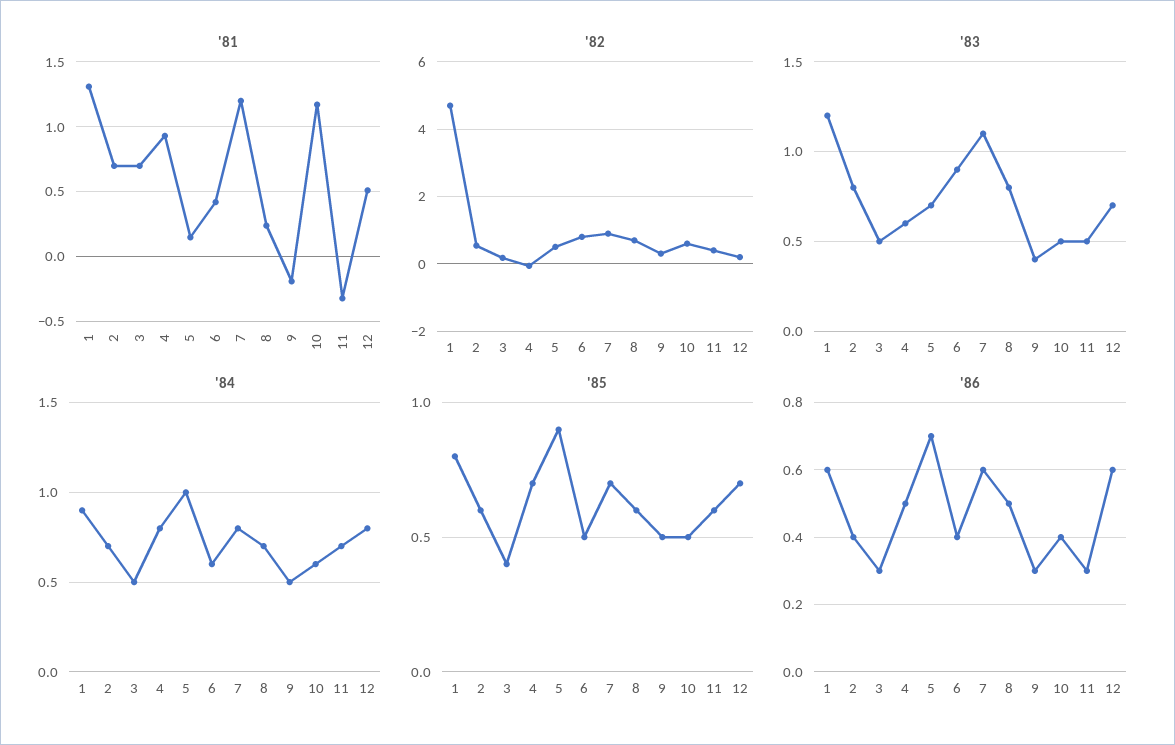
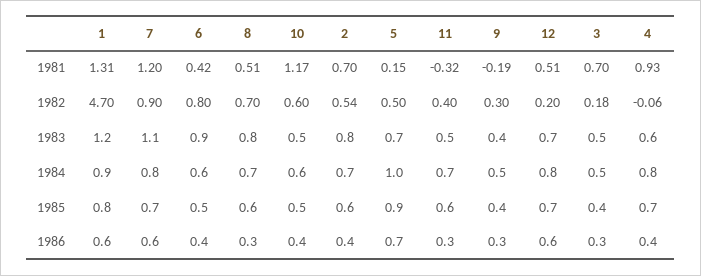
'81, 8: 0.25 -> 0.51
'85, 9: 0.5 -> 0.4
'86, 4: 0.5 -> 0.4
'86, 8: 0.5 -> 0.3

